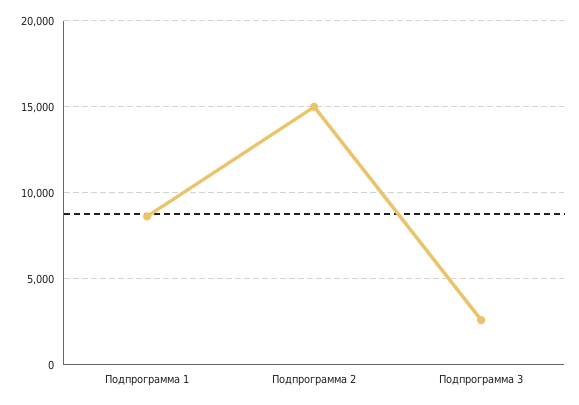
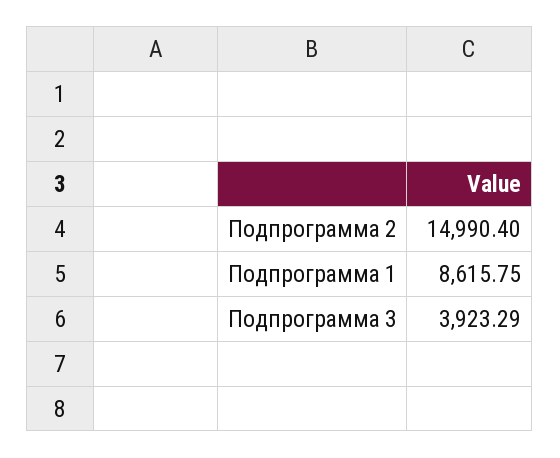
Подпрограмма 3: 2500 -> 3923.29

